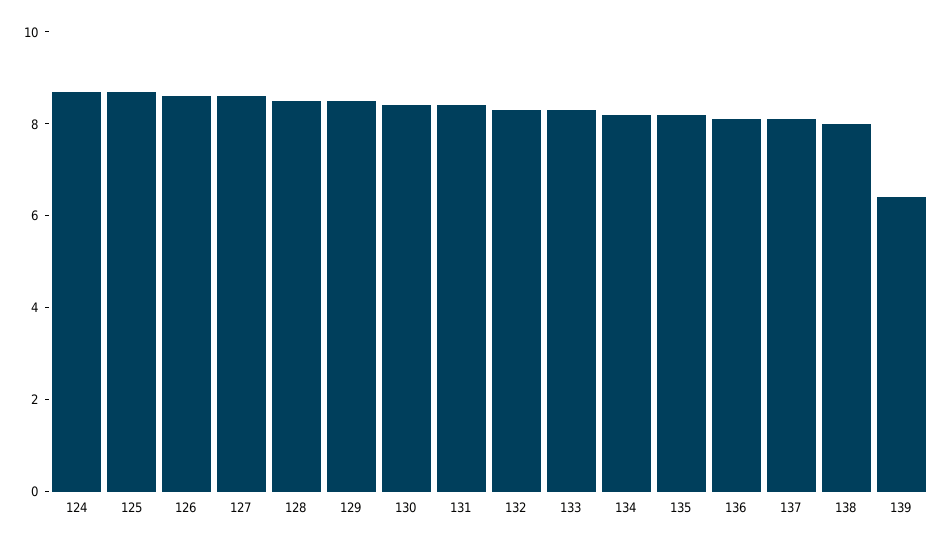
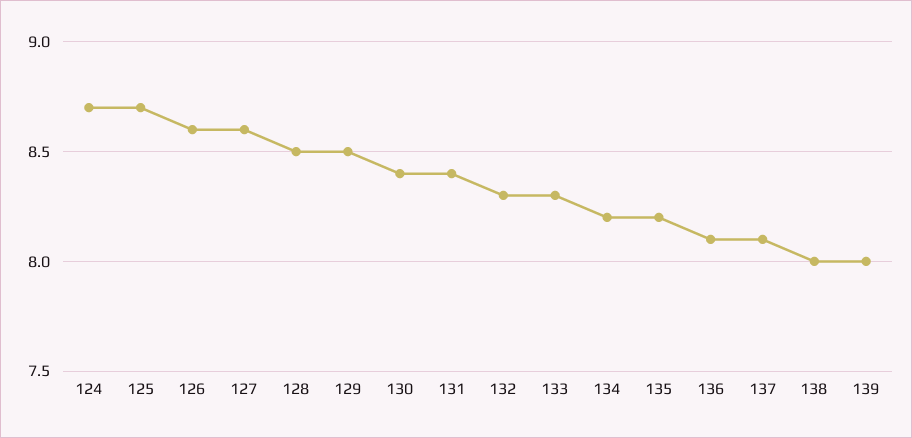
139: 6.5 -> 8

